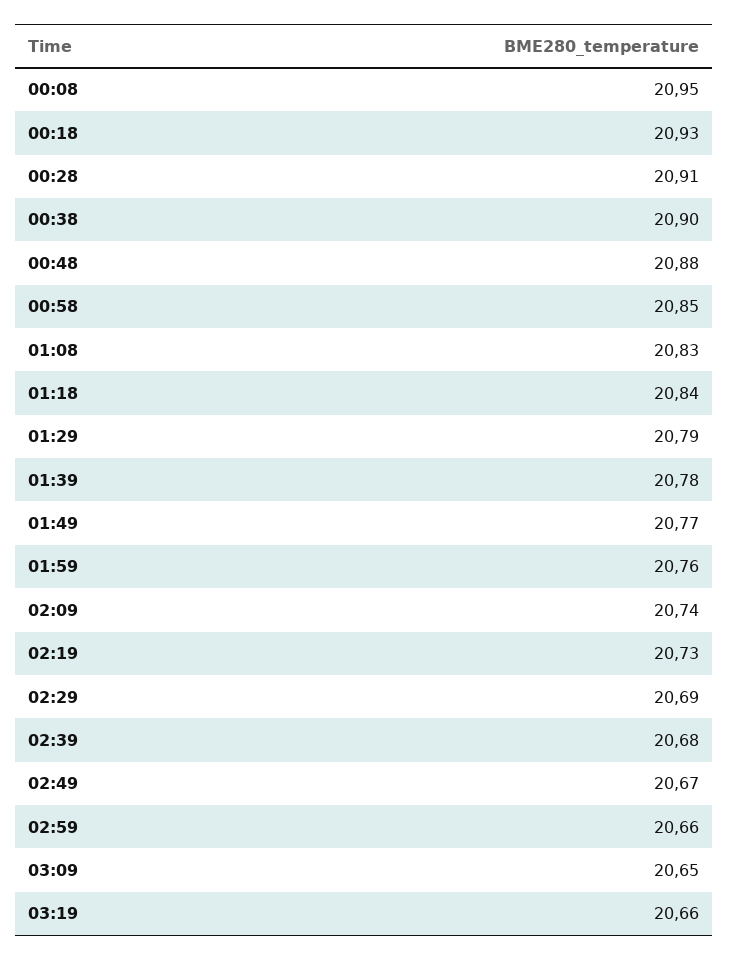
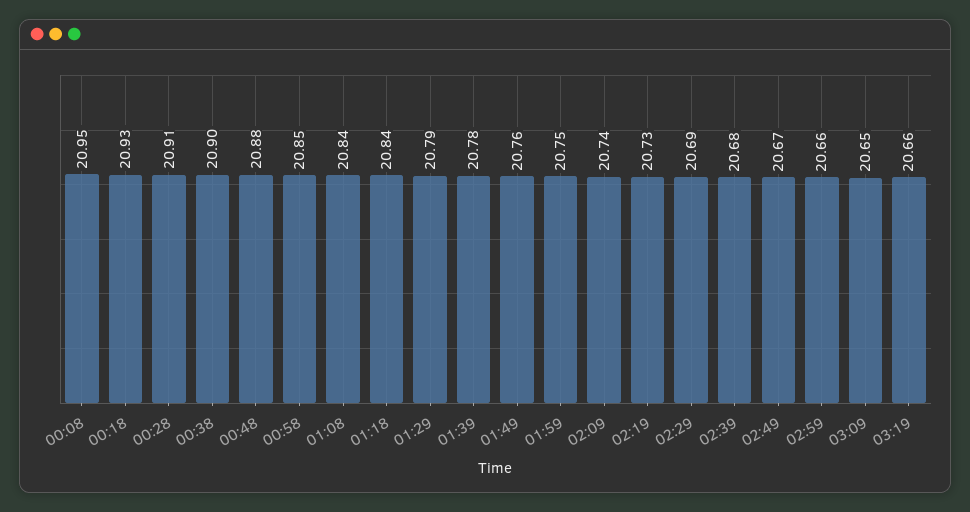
01:08: 20.83 -> 20.84
01:49: 20.77 -> 20.76
01:59: 20.76 -> 20.75

